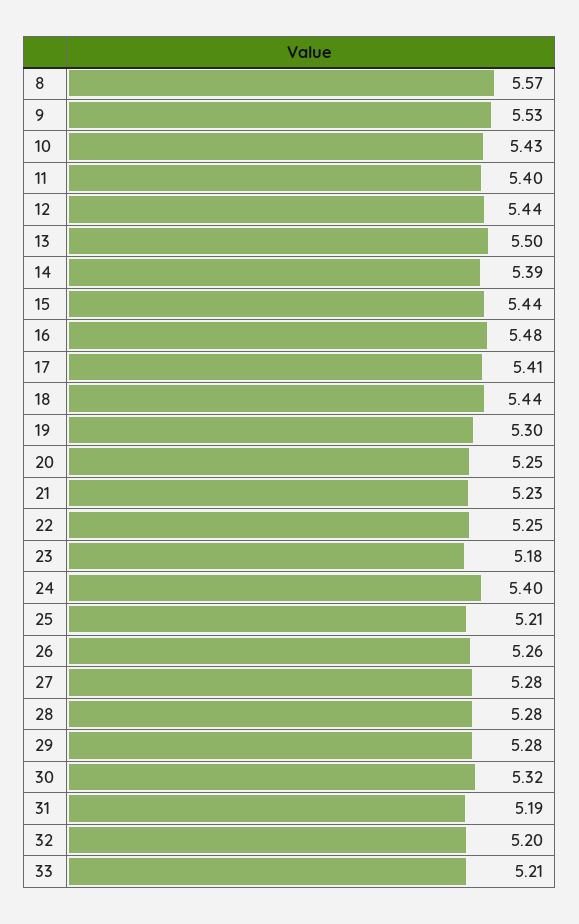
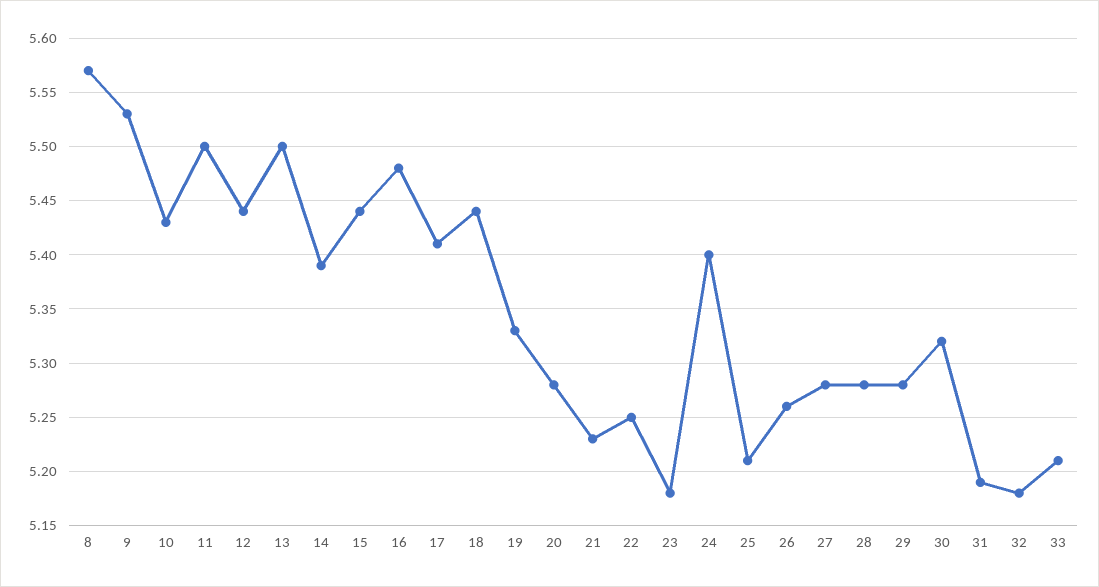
11: 5.4 -> 5.5
19: 5.3 -> 5.33
20: 5.25 -> 5.28
32: 5.2 -> 5.18

